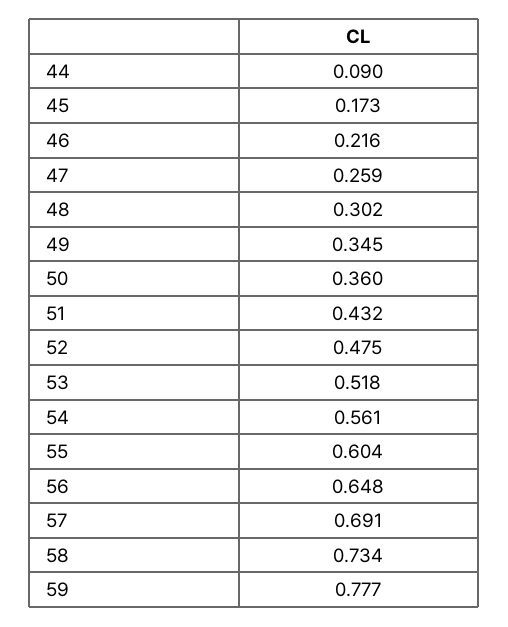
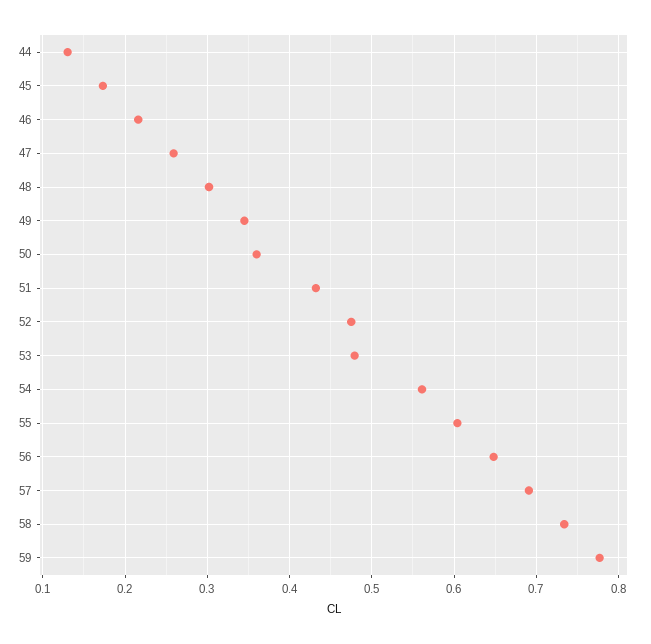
44: 0.09 -> 0.13
53: 0.518 -> 0.48

